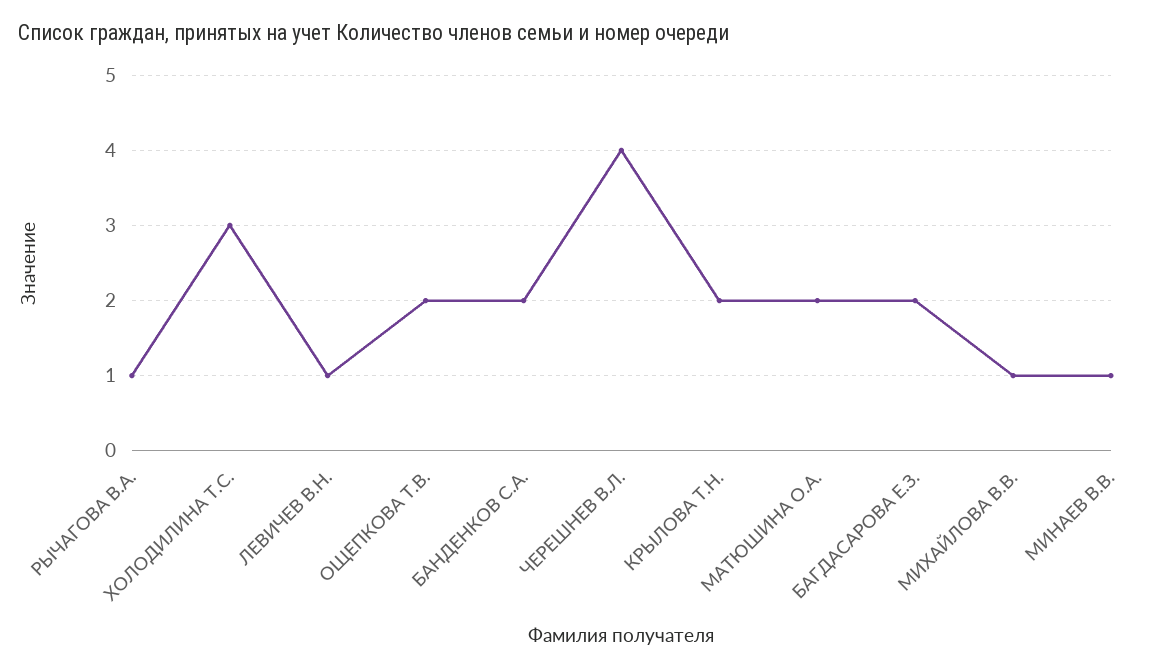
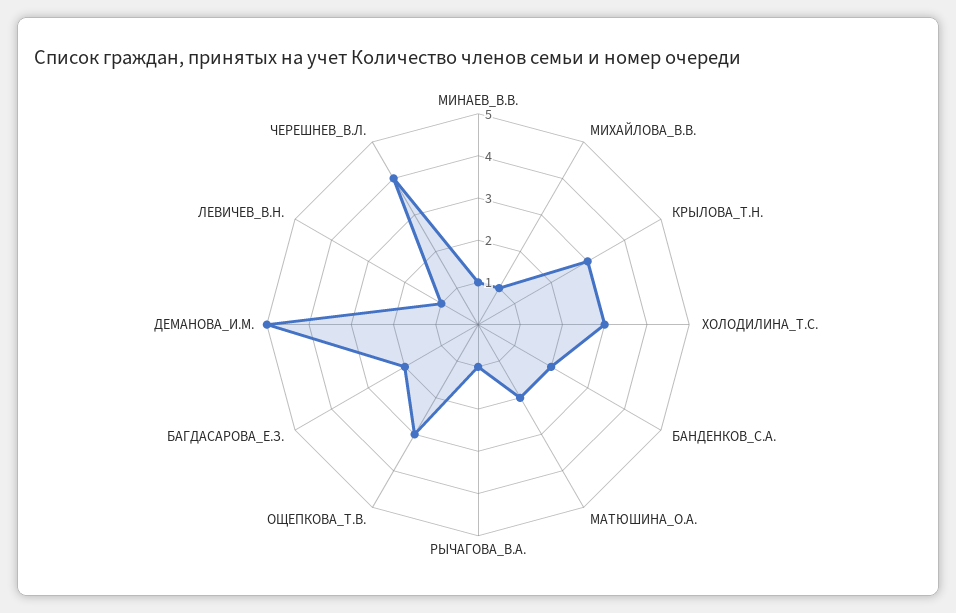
ОЩЕПКОВА Т.В.: 2 -> 3
КРЫЛОВА Т.Н.: 2 -> 3
ДЕМАНОВА_И.М.: none -> 5

